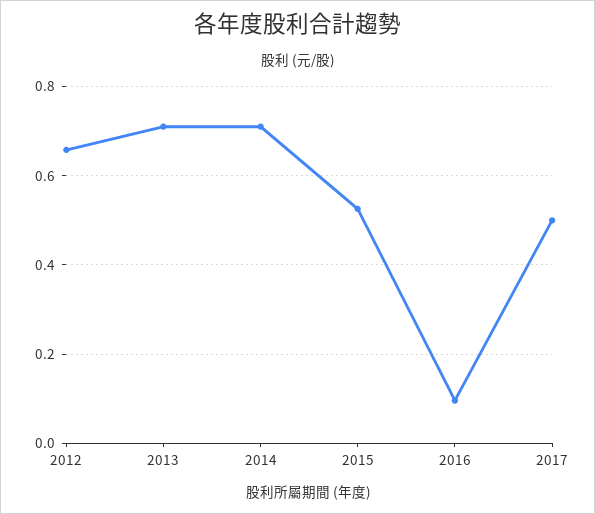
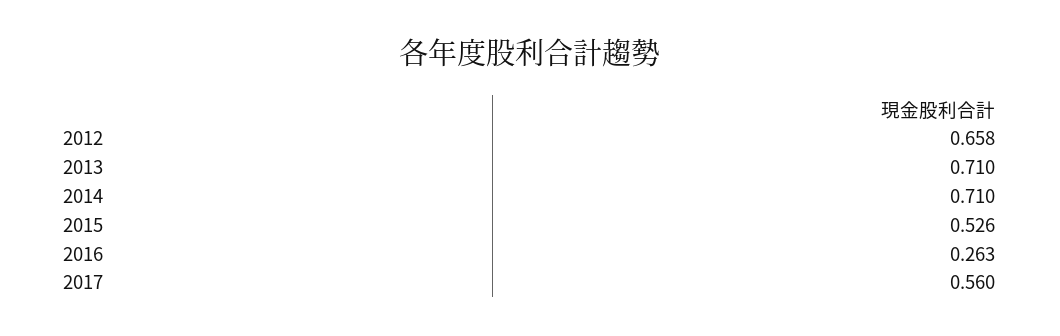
2016: 0.1 -> 0.263
2017: 0.5 -> 0.56

